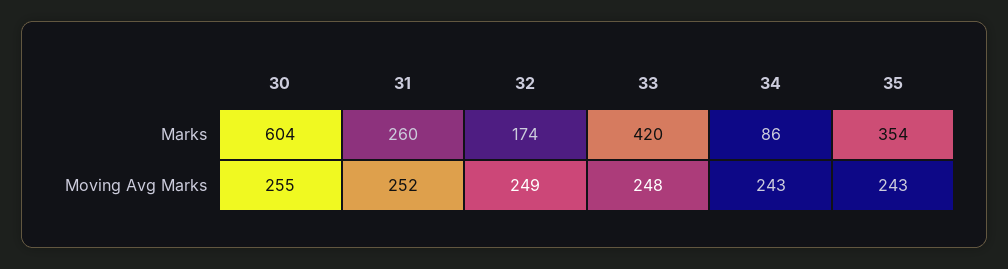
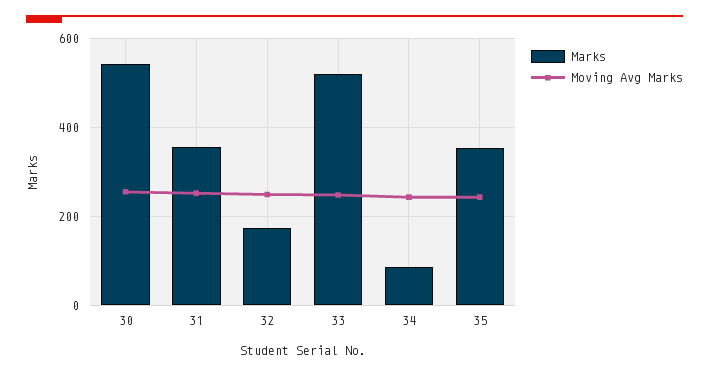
Marks, 30: 604 -> 540
Marks, 31: 260 -> 360
Marks, 33: 420 -> 520

